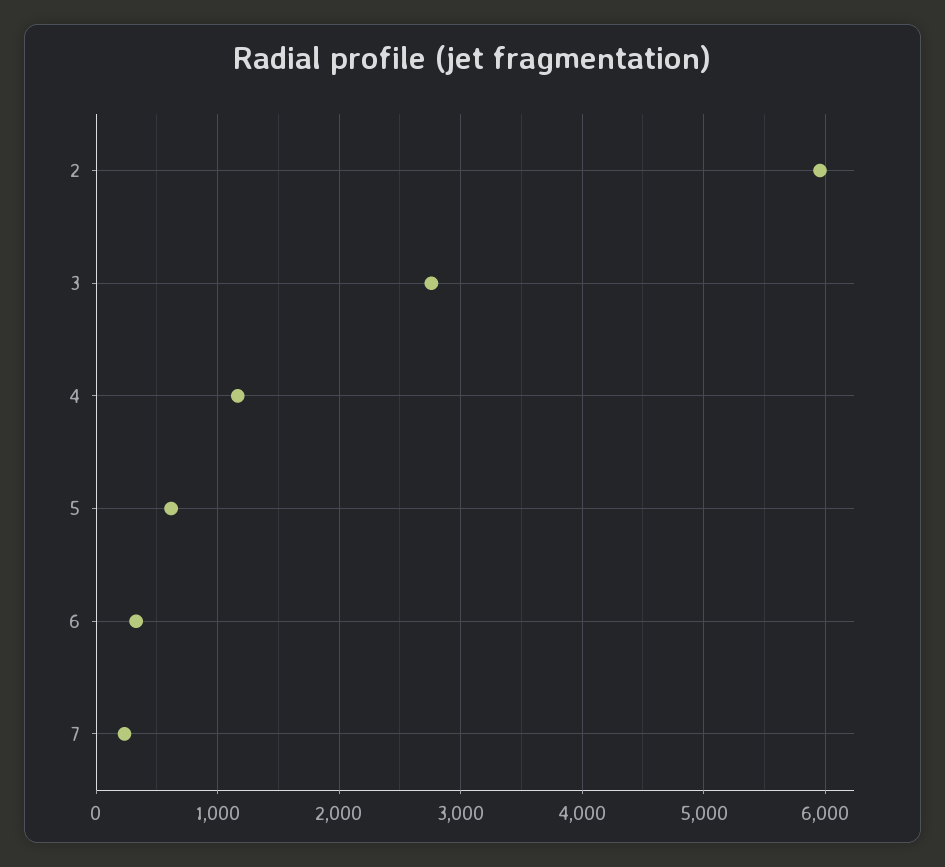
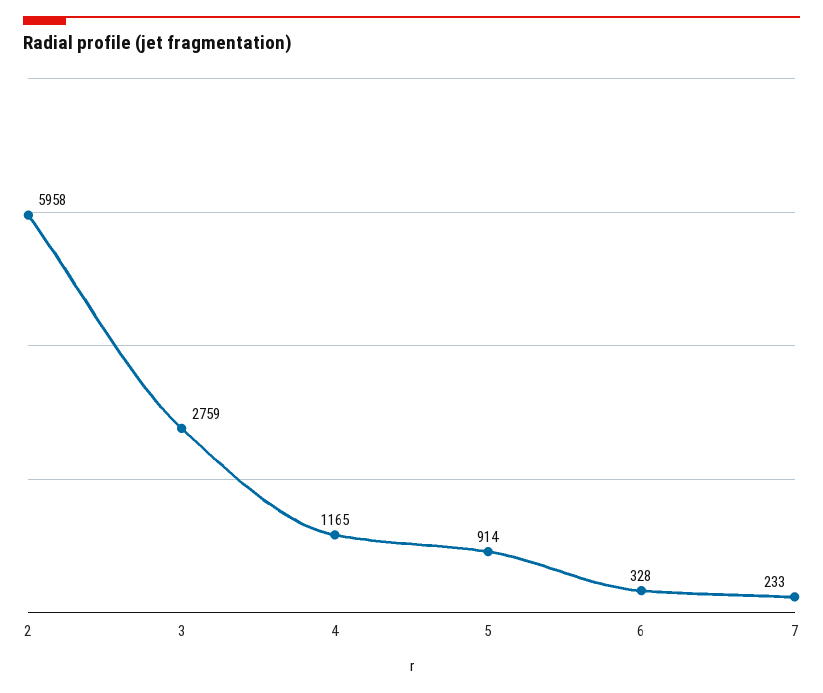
5: 600 -> 914

